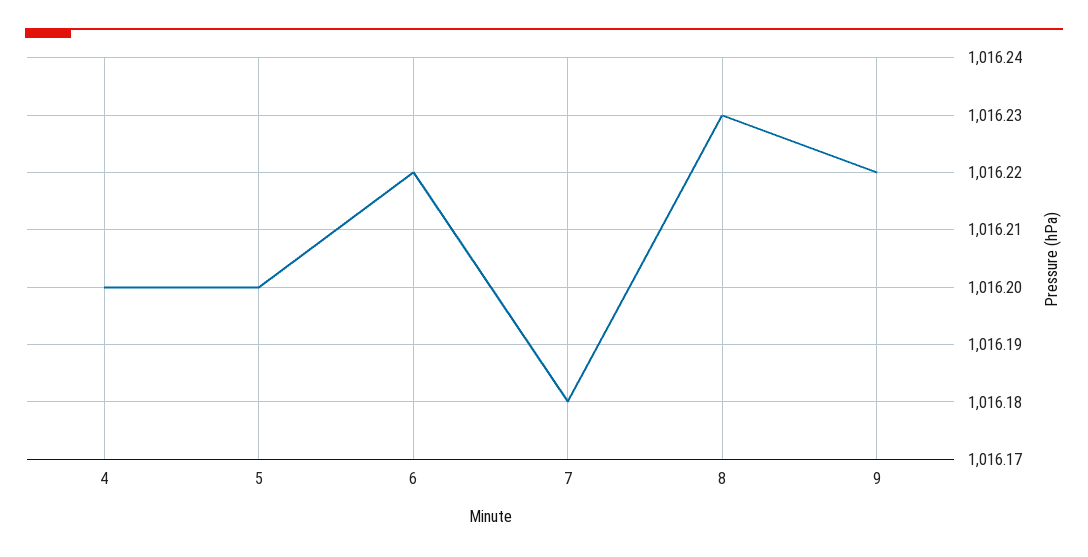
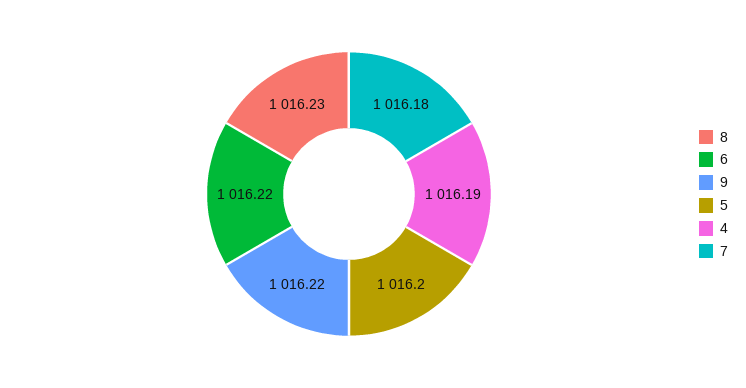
4: 1016.2 -> 1016.19

